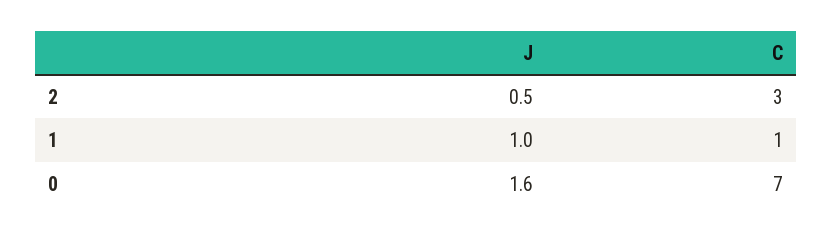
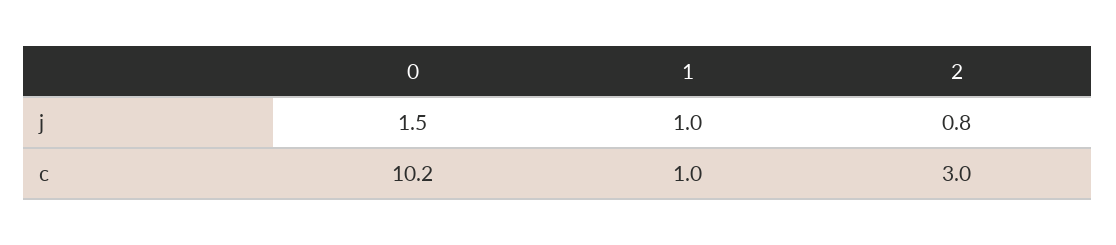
J, 2: 0.5 -> 0.8
J, 0: 1.6 -> 1.5
C, 0: 7 -> 10.2

